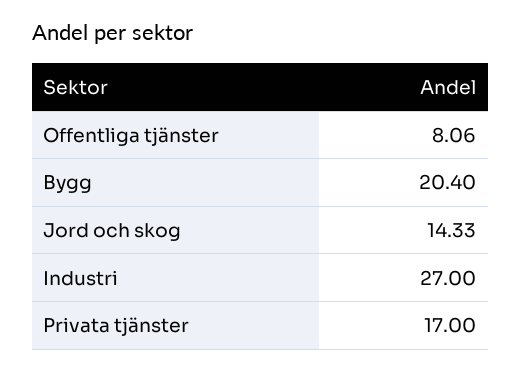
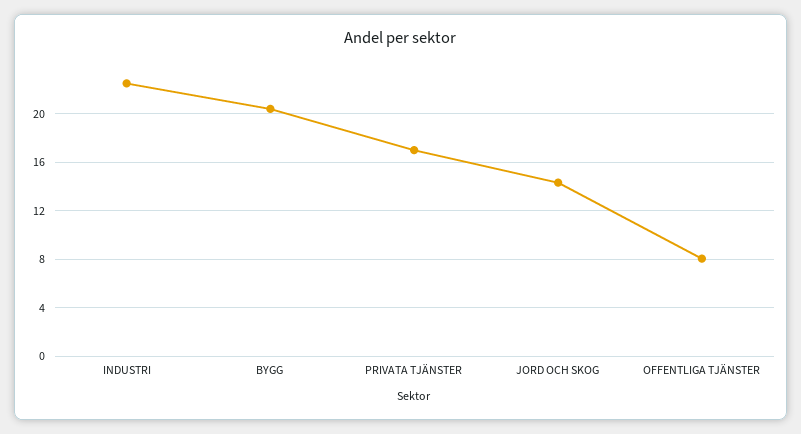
Industri: 27 -> 22.5

